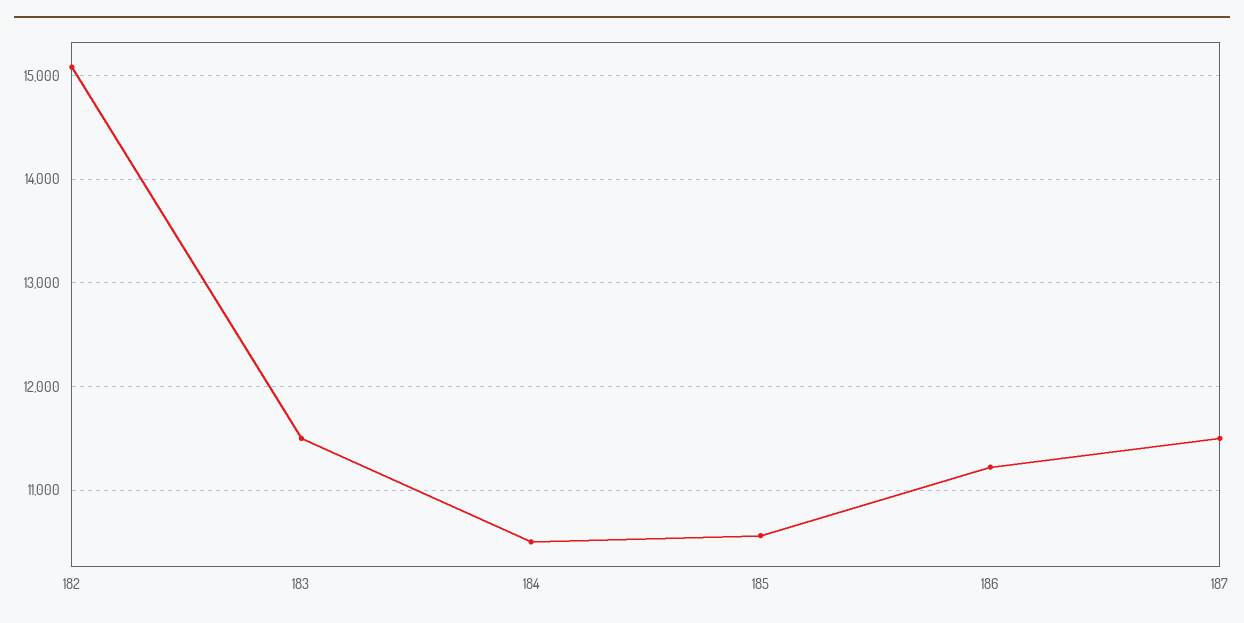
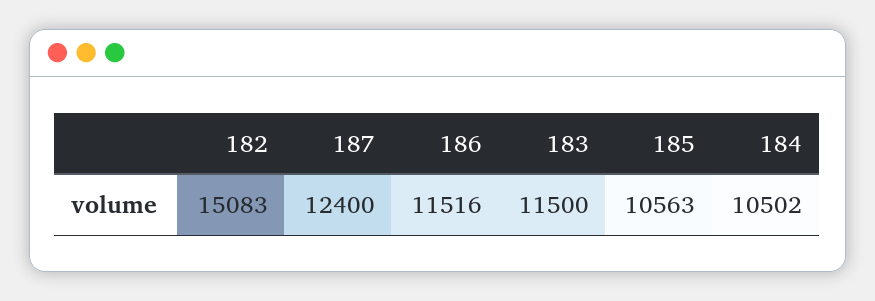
186: 11200 -> 11516
187: 11500 -> 12400

